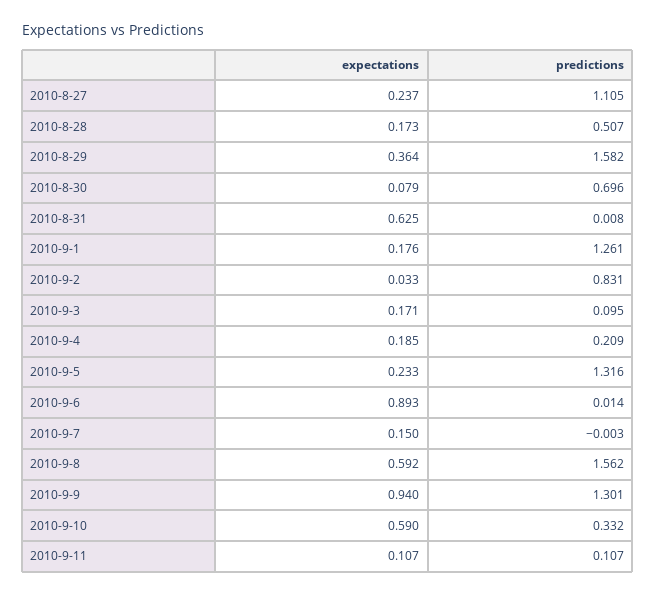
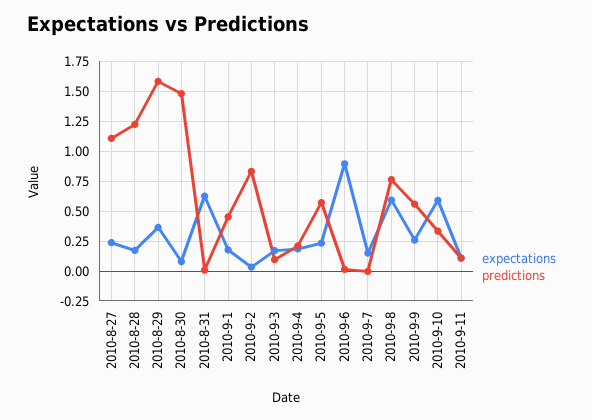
predictions, 2010-8-28: 0.507 -> 1.25
predictions, 2010-8-30: 0.696 -> 1.5
predictions, 2010-9-1: 1.261 -> 0.5
predictions, 2010-9-5: 1.316 -> 0.5
predictions, 2010-9-8: 1.562 -> 0.75
expectations, 2010-9-9: 0.94 -> 0.25
predictions, 2010-9-9: 1.301 -> 0.5

